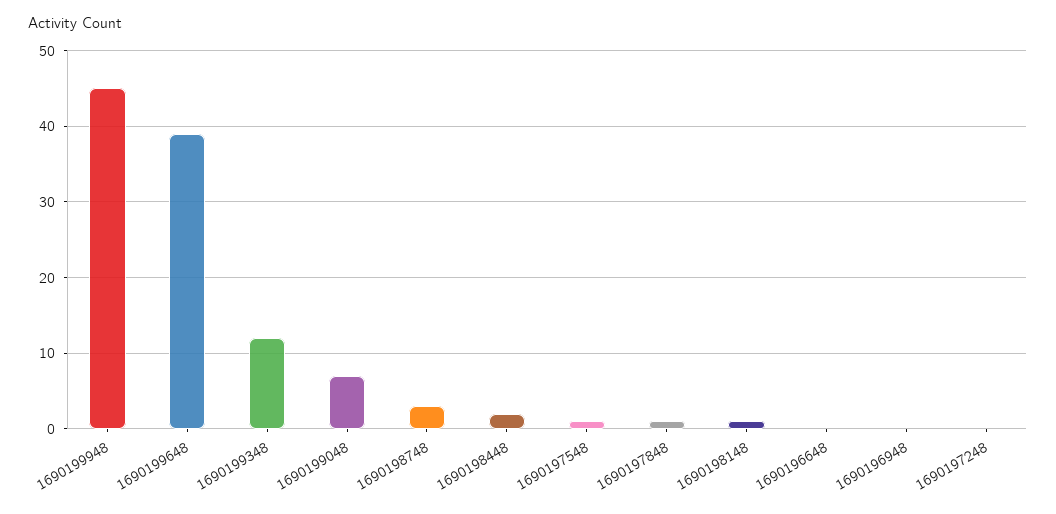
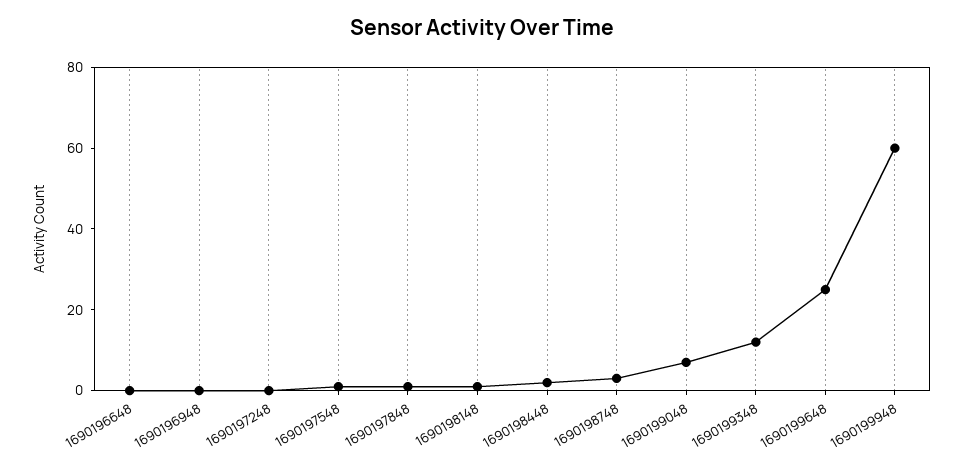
1690199948: 45 -> 60
1690199648: 39 -> 25

